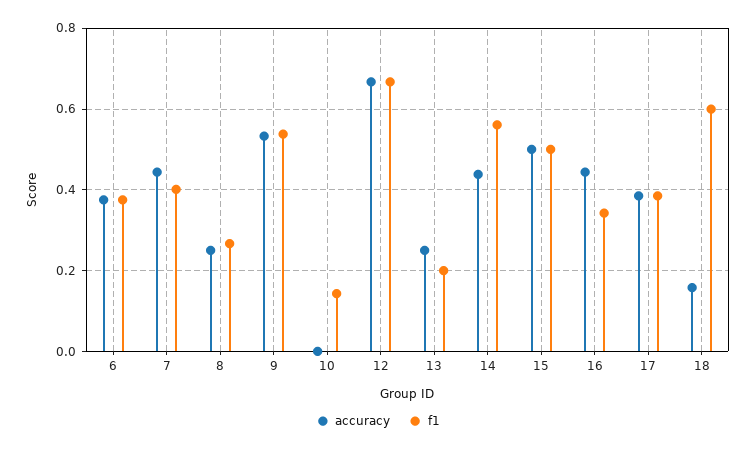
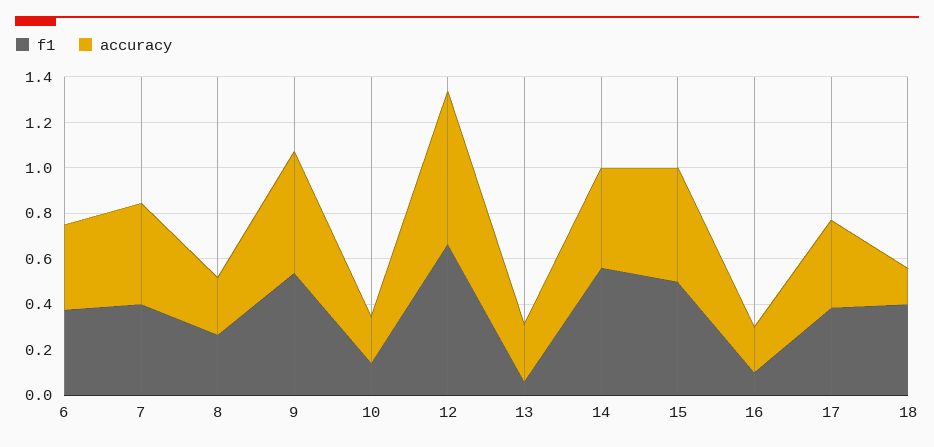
accuracy, 10: 0 -> 0.2
f1, 13: 0.2 -> 0.05
accuracy, 16: 0.44 -> 0.2
f1, 16: 0.34 -> 0.1
f1, 18: 0.6 -> 0.4

